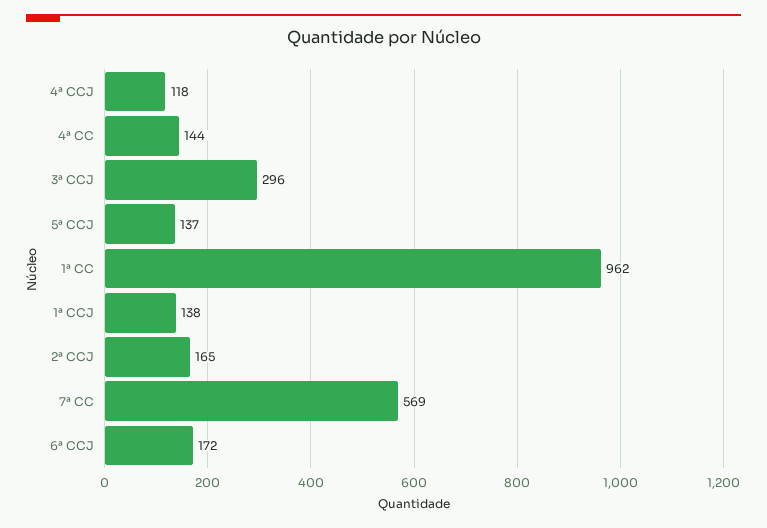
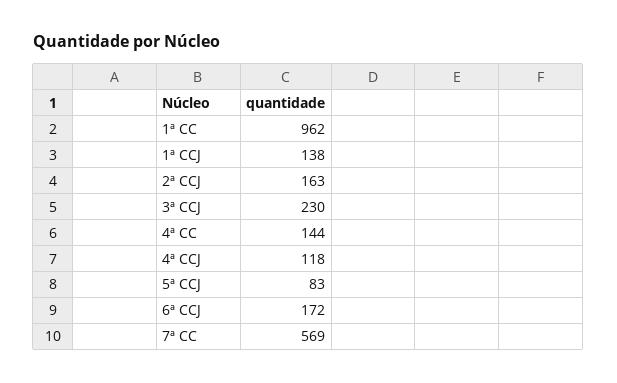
3ª CCJ: 296 -> 230
5ª CCJ: 137 -> 83
2ª CCJ: 165 -> 163

